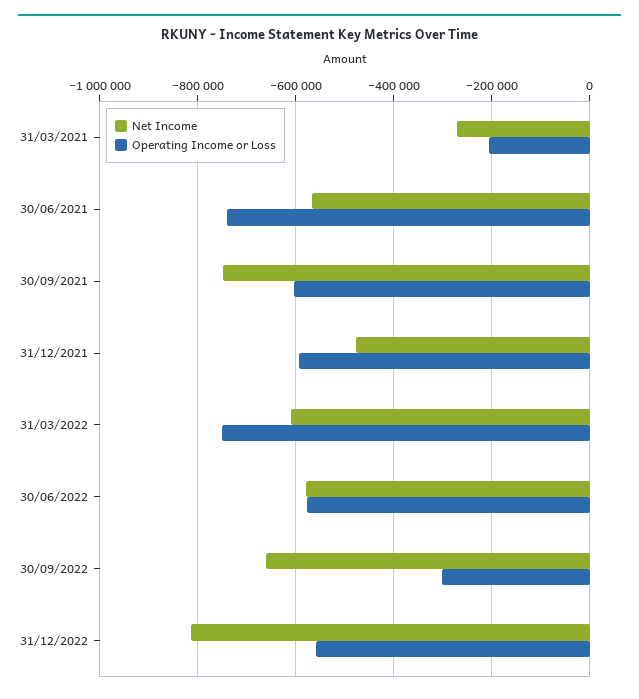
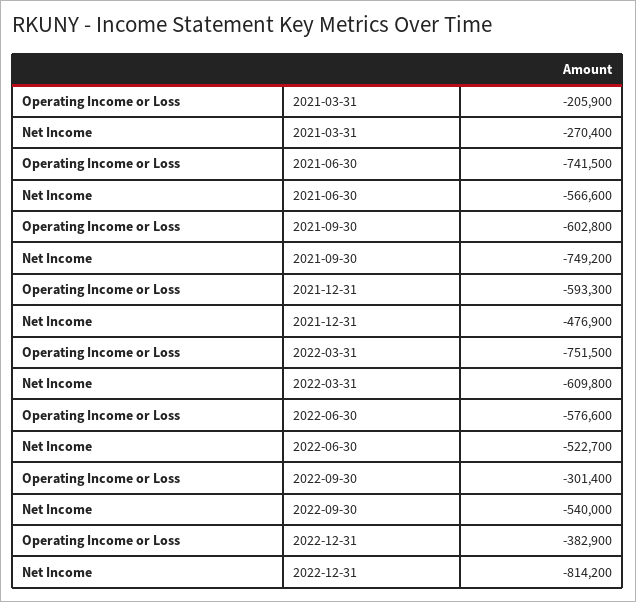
Net Income, 30/06/2022: -580000 -> -522700
Net Income, 30/09/2022: -660000 -> -540000
Operating Income or Loss, 31/12/2022: -560000 -> -382900

